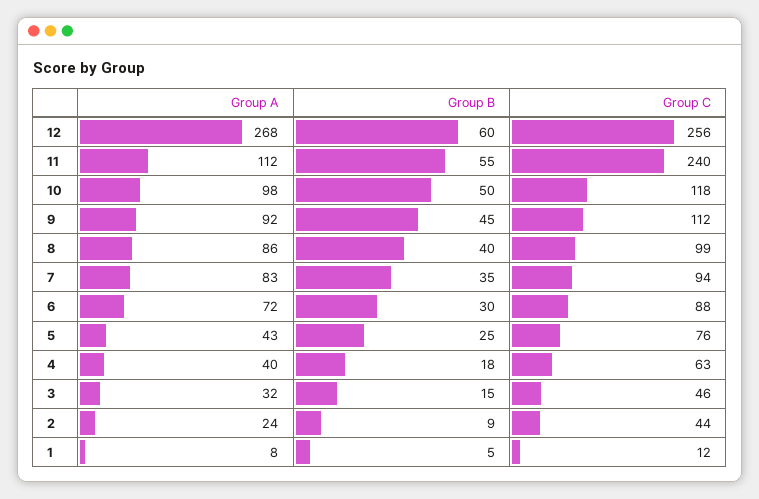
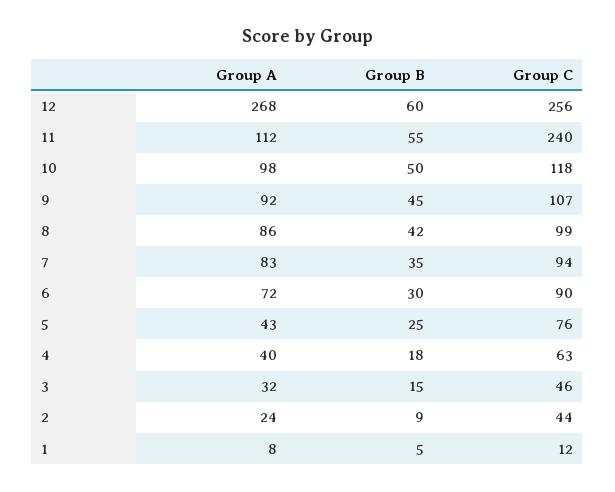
Group C, 9: 112 -> 107
Group B, 8: 40 -> 42
Group C, 6: 88 -> 90

